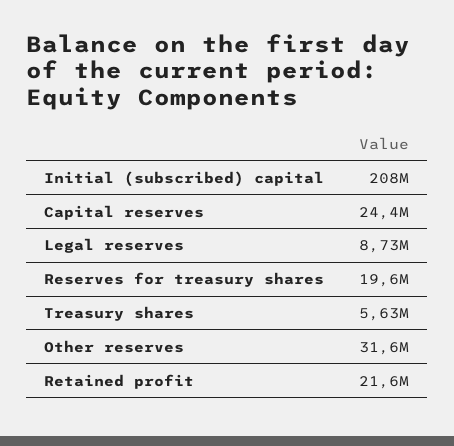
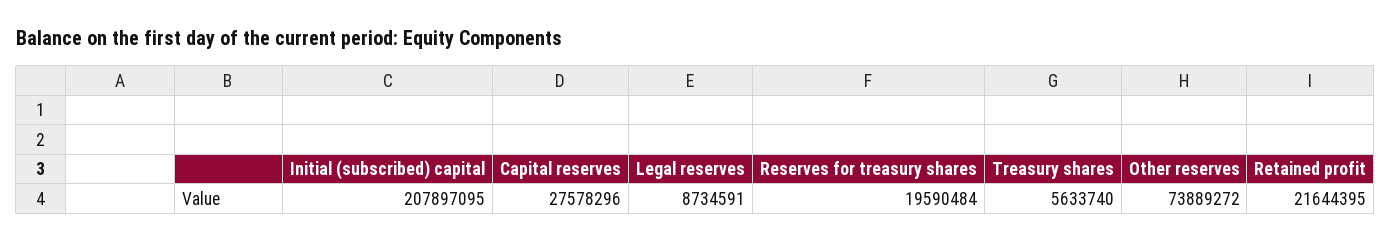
Capital reserves: 24400000 -> 27578296
Other reserves: 31600000 -> 73889272

